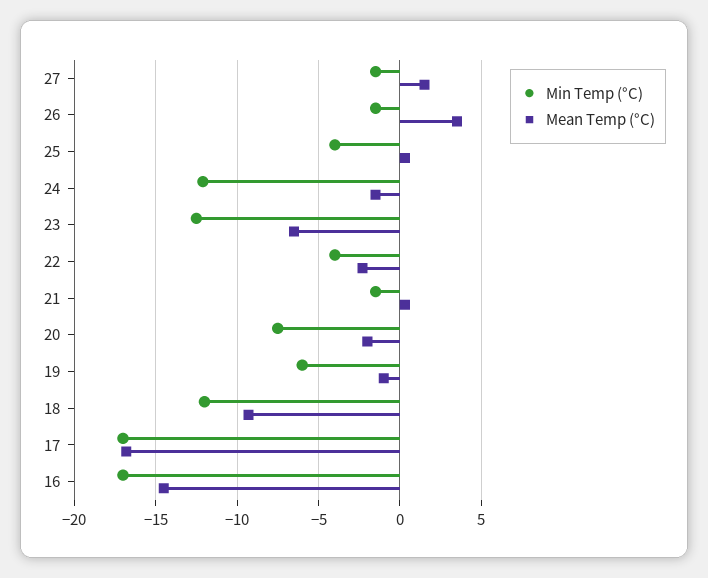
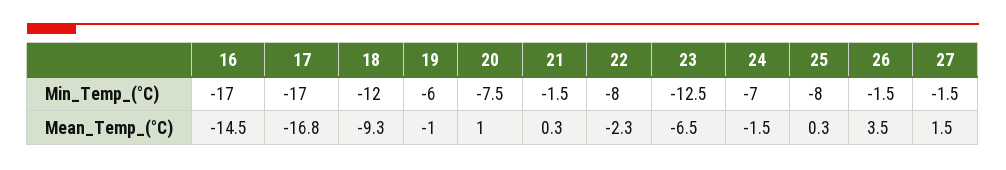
Min Temp (°C), 25: -4 -> -8
Min Temp (°C), 24: -12 -> -7
Min Temp (°C), 22: -4 -> -8
Mean Temp (°C), 20: -2 -> 1

